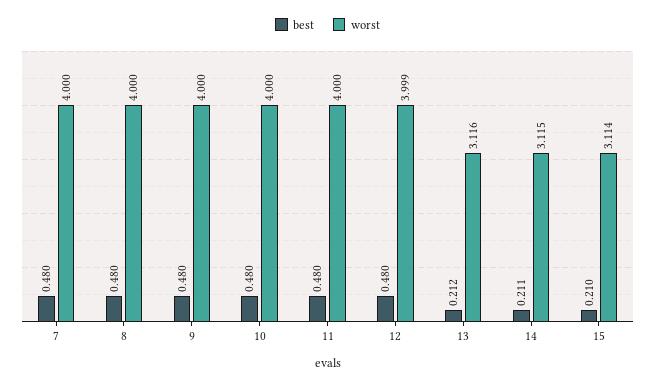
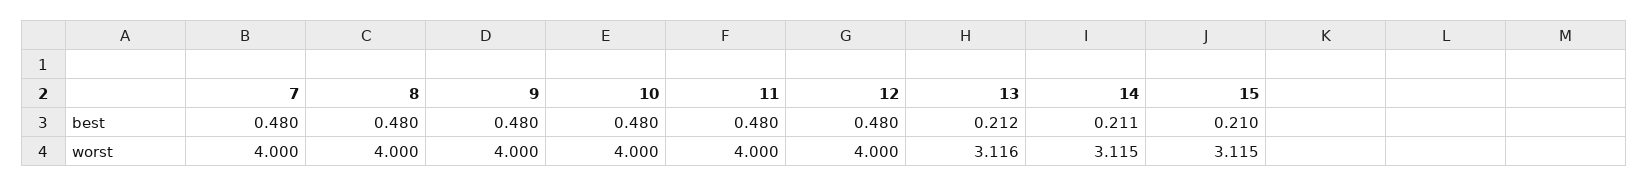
worst, 12: 3.999 -> 4
worst, 15: 3.114 -> 3.115

